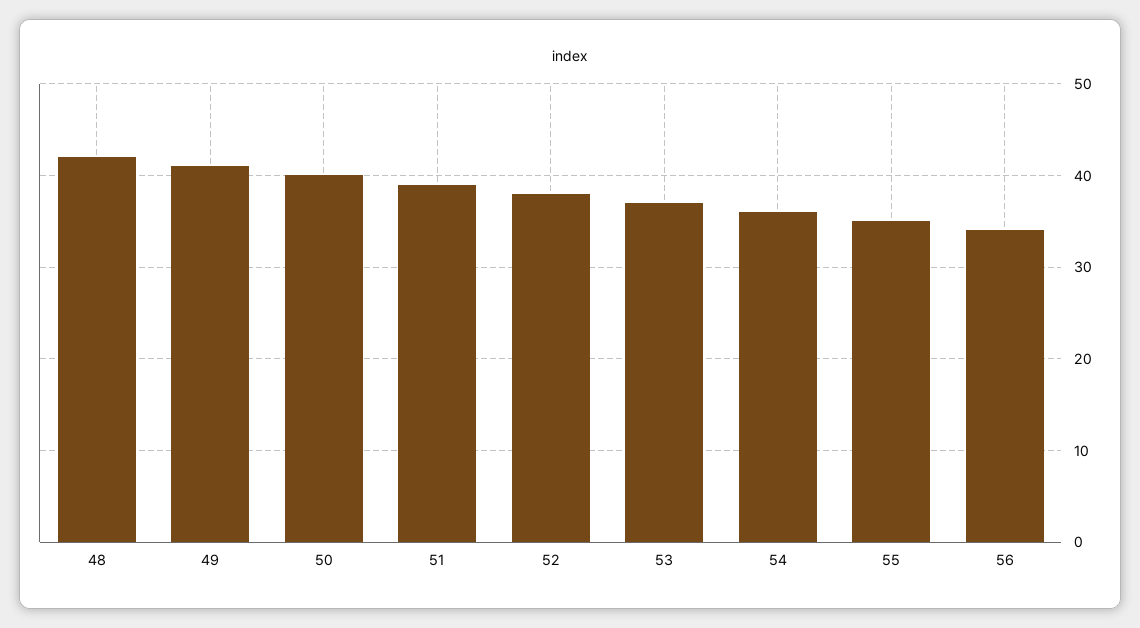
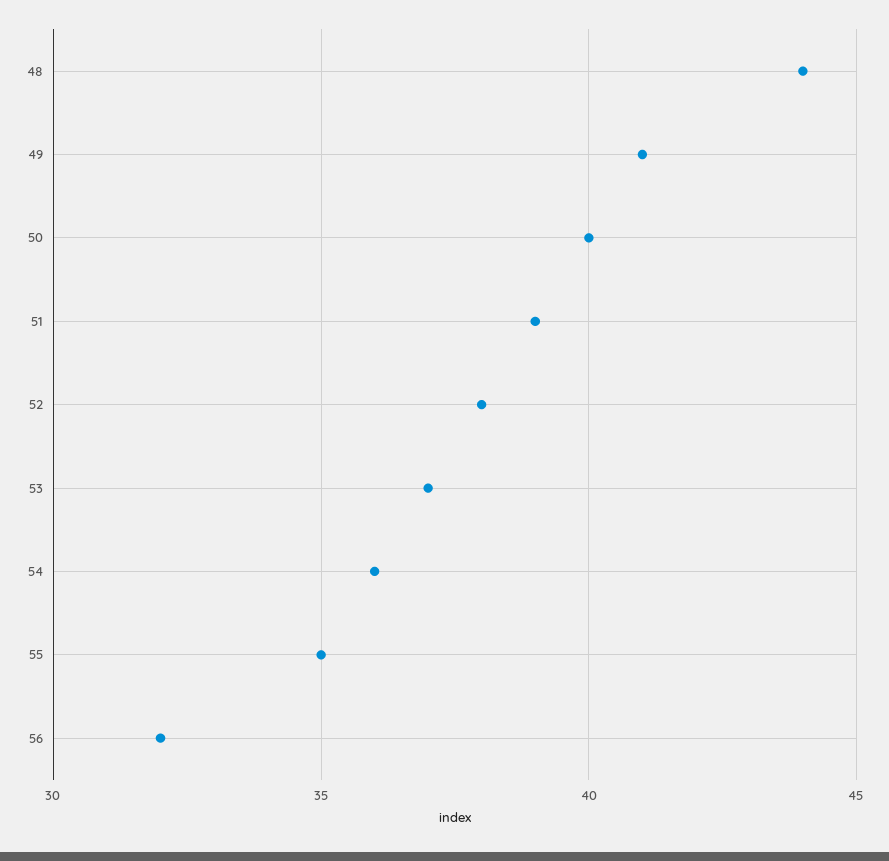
48: 42 -> 44
56: 34 -> 32

